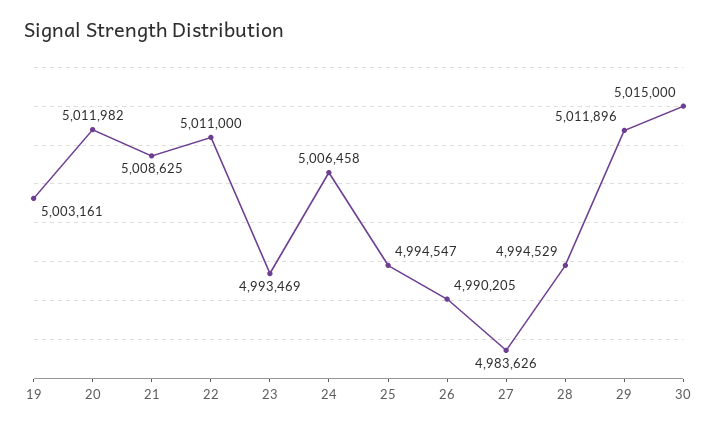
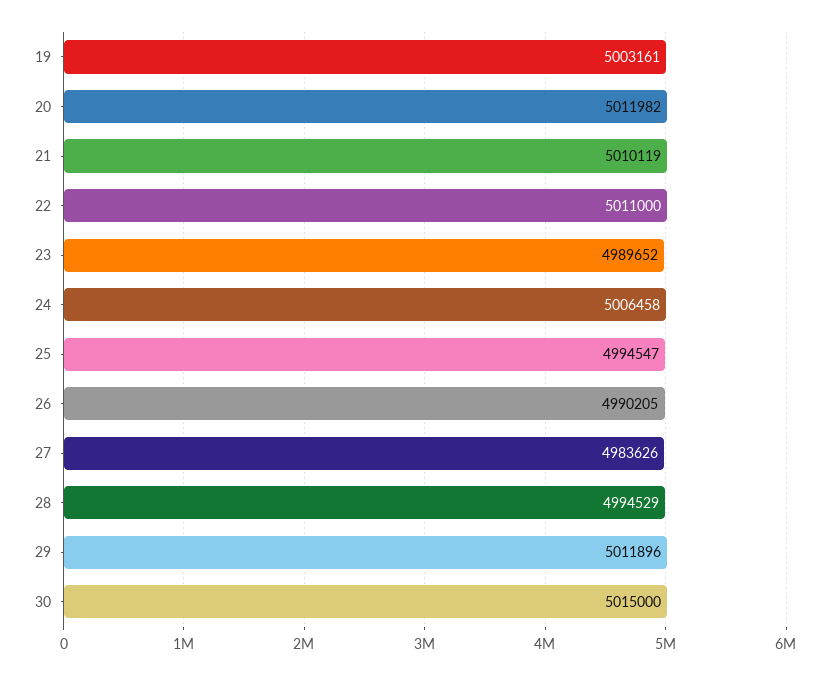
21: 5008625 -> 5010119
23: 4993469 -> 4989652

